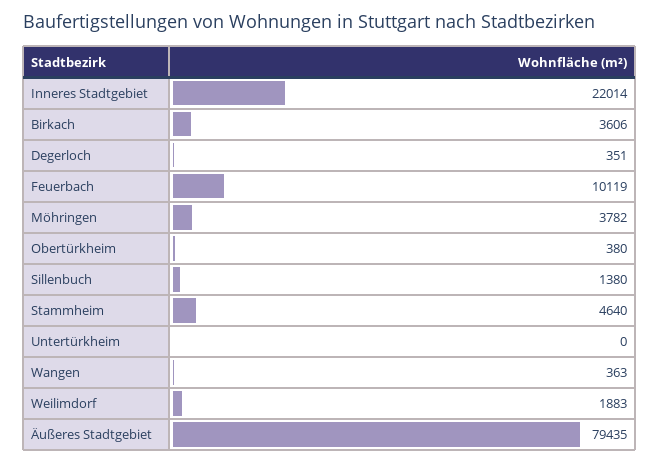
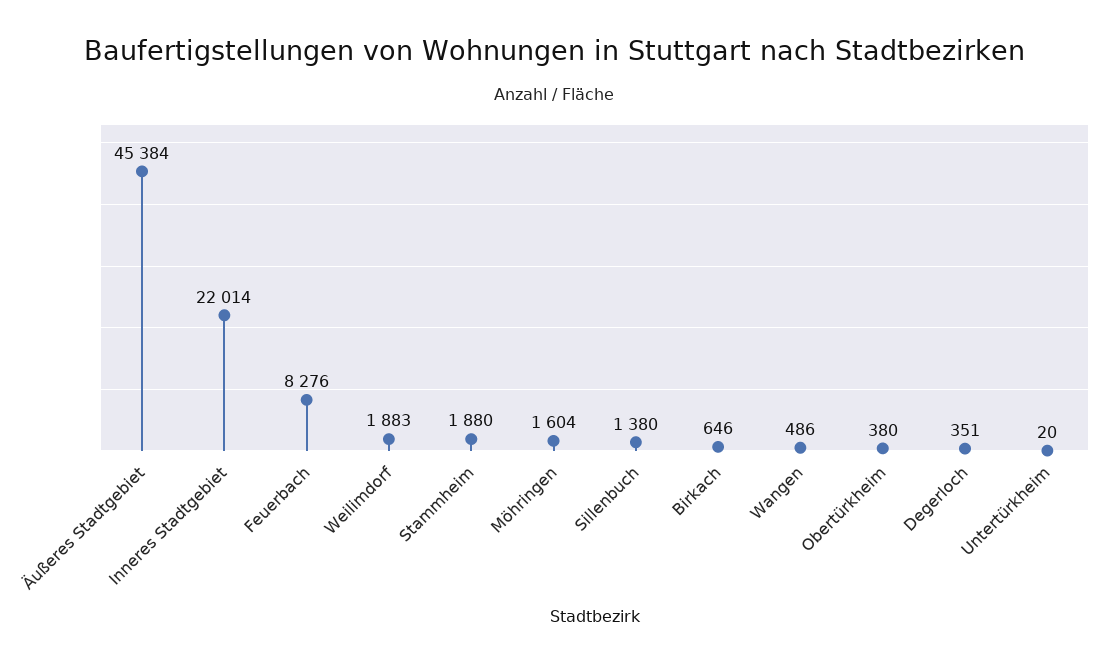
Birkach: 3606 -> 646
Feuerbach: 10119 -> 8276
Möhringen: 3782 -> 1604
Stammheim: 4640 -> 1880
Untertürkheim: 0 -> 20
Wangen: 363 -> 486
Äußeres Stadtgebiet: 79435 -> 45384

